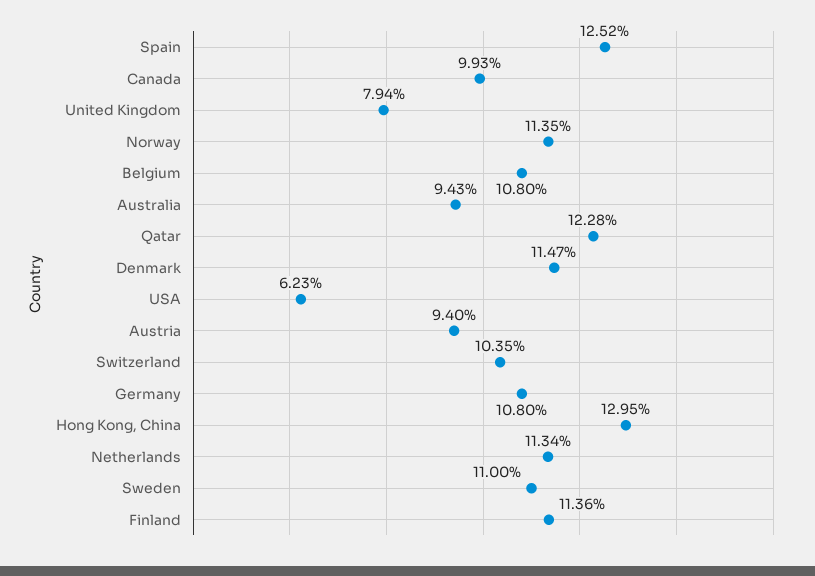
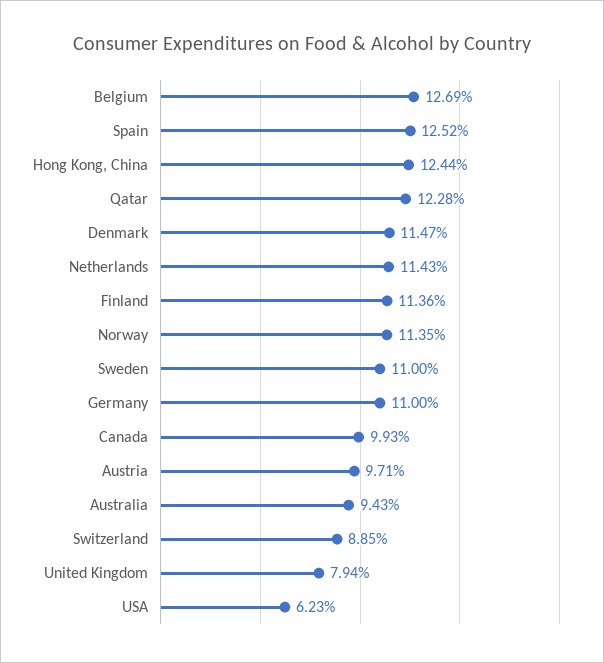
Belgium: 10.8 -> 12.69
Austria: 9.4 -> 9.71
Switzerland: 10.35 -> 8.85
Germany: 10.8 -> 11
Hong Kong, China: 12.95 -> 12.44
Netherlands: 11.34 -> 11.43

